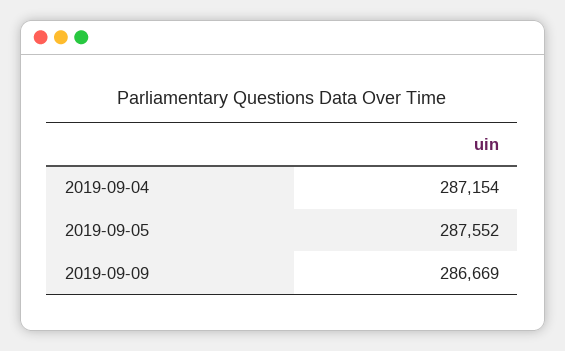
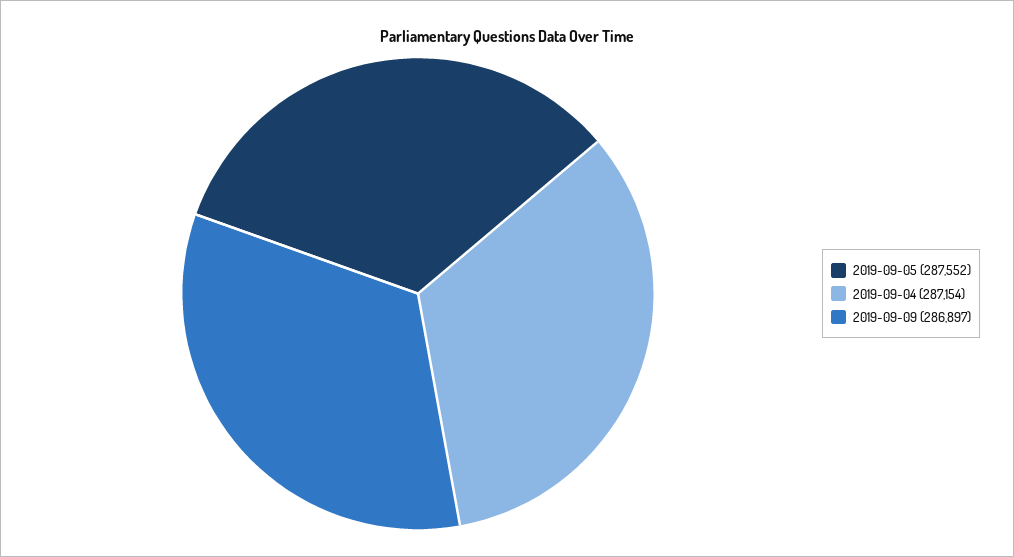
2019-09-09: 286669 -> 286897

